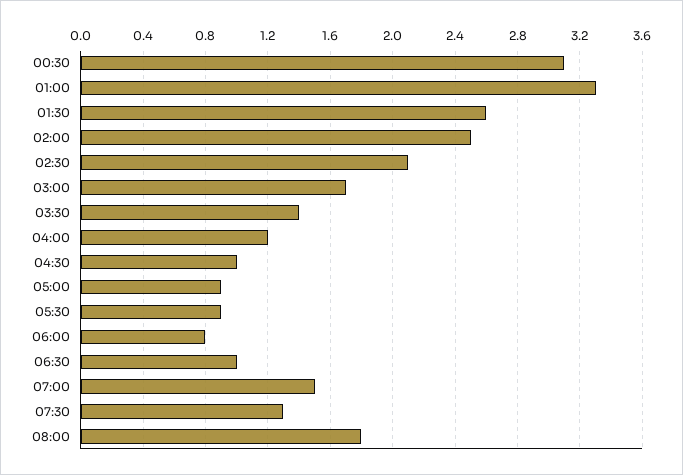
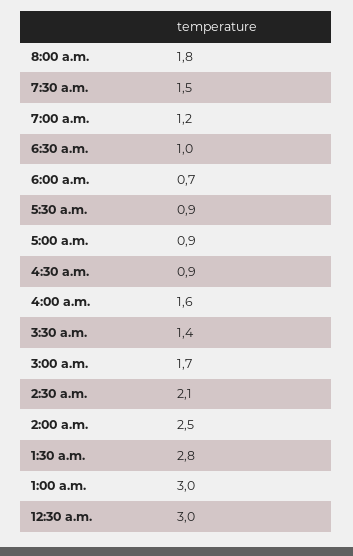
00:30: 3.1 -> 3
01:00: 3.3 -> 3
01:30: 2.6 -> 2.8
04:00: 1.2 -> 1.6
04:30: 1 -> 0.9
06:00: 0.8 -> 0.7
07:00: 1.5 -> 1.2
07:30: 1.3 -> 1.5

